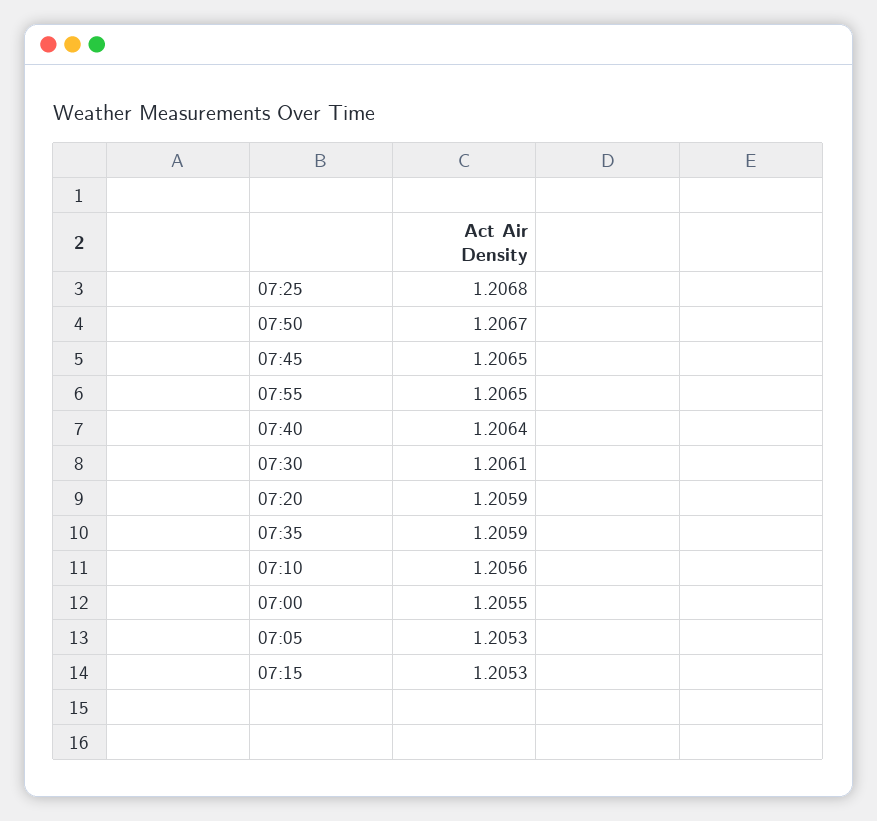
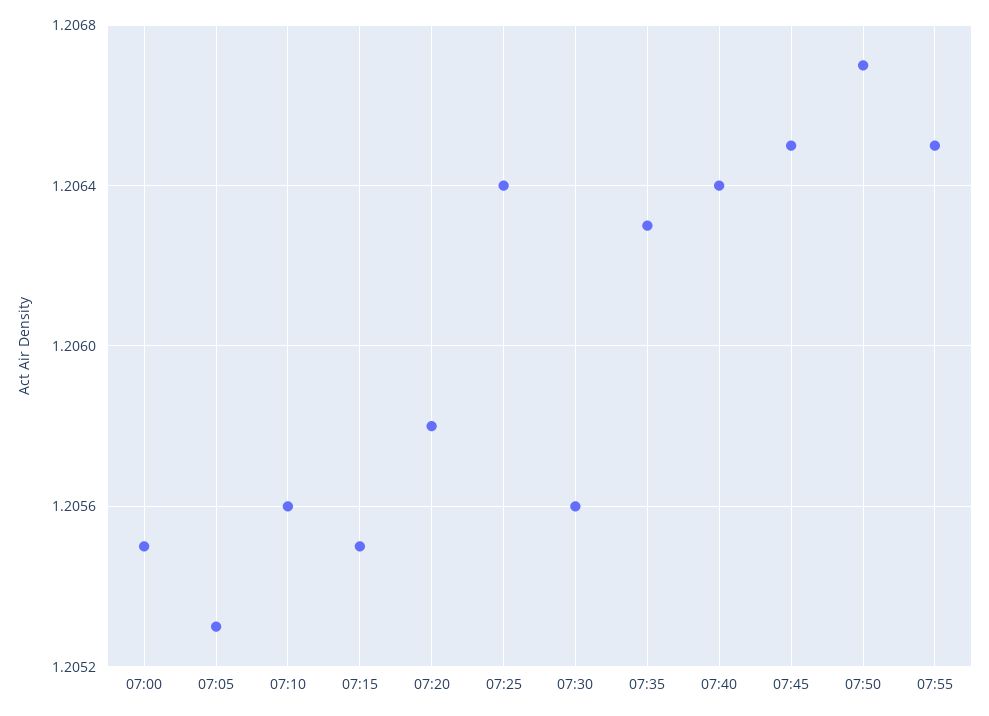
07:25: 1.2068 -> 1.2064
07:30: 1.2061 -> 1.2056
07:20: 1.2059 -> 1.2058
07:35: 1.2059 -> 1.2063
07:15: 1.2053 -> 1.2055

